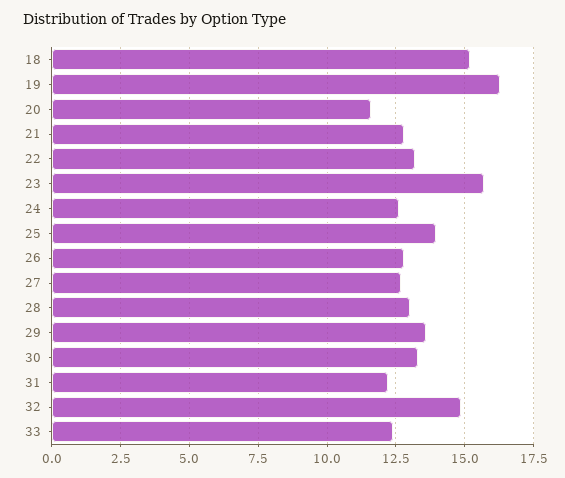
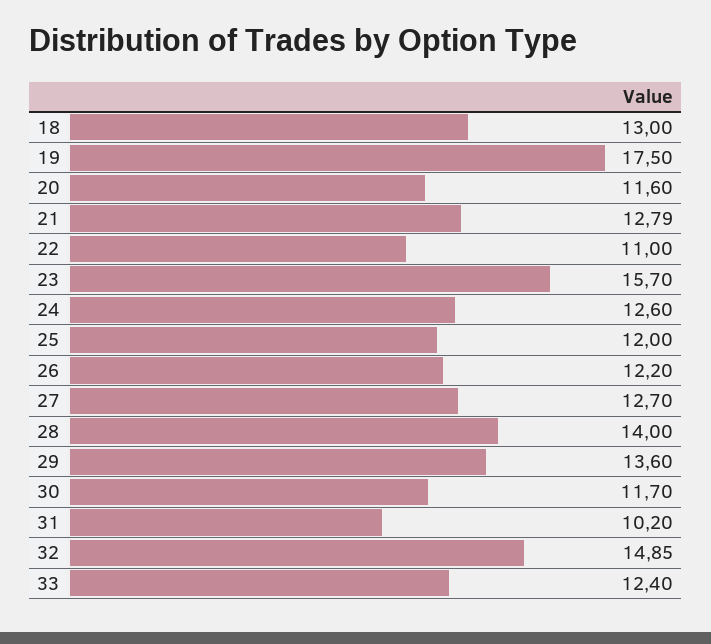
18: 15.25 -> 13
19: 16.25 -> 17.5
22: 13.25 -> 11
25: 14 -> 12
26: 12.75 -> 12.2
28: 13 -> 14
30: 13.25 -> 11.7
31: 12.25 -> 10.2

